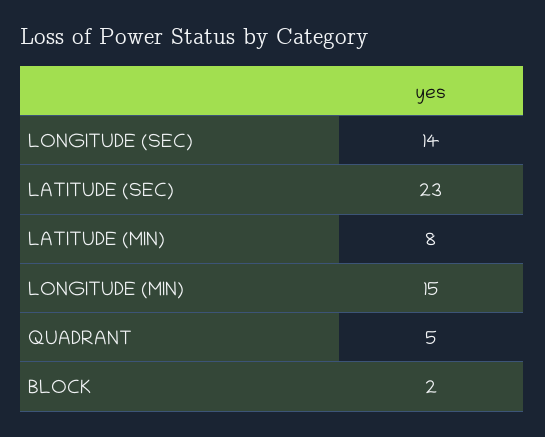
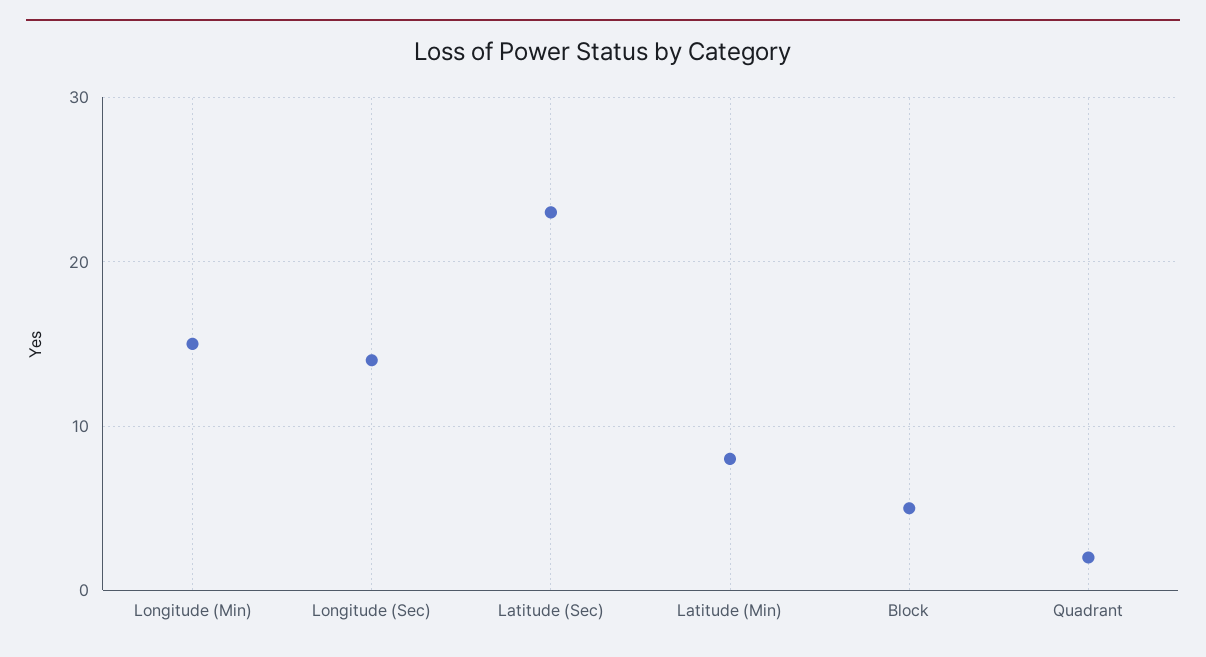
QUADRANT: 5 -> 2
BLOCK: 2 -> 5

